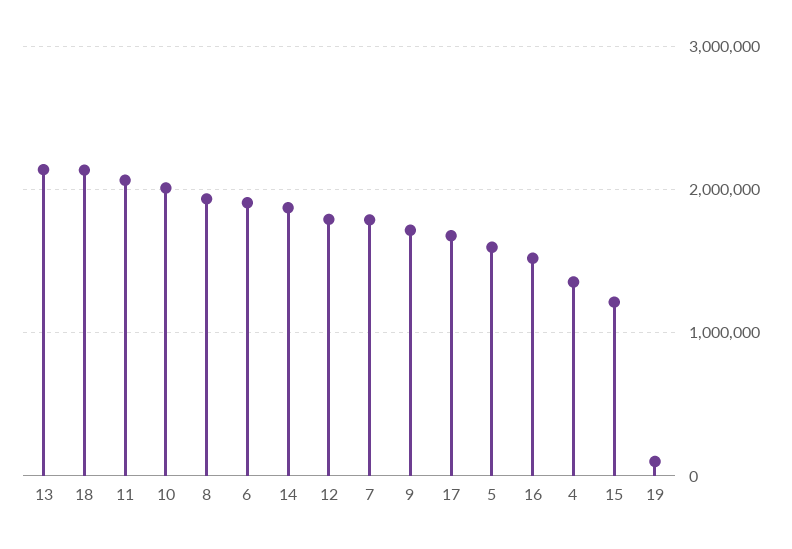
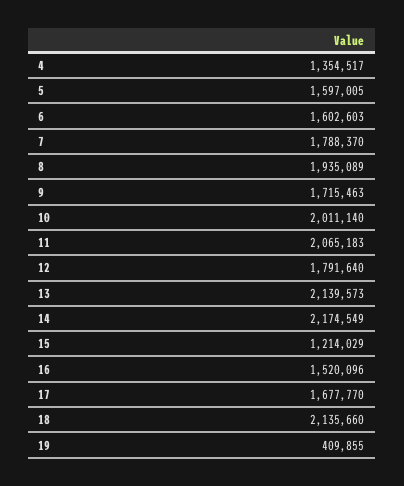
6: 1900000 -> 1602603
14: 1900000 -> 2174549
19: 100000 -> 409855

